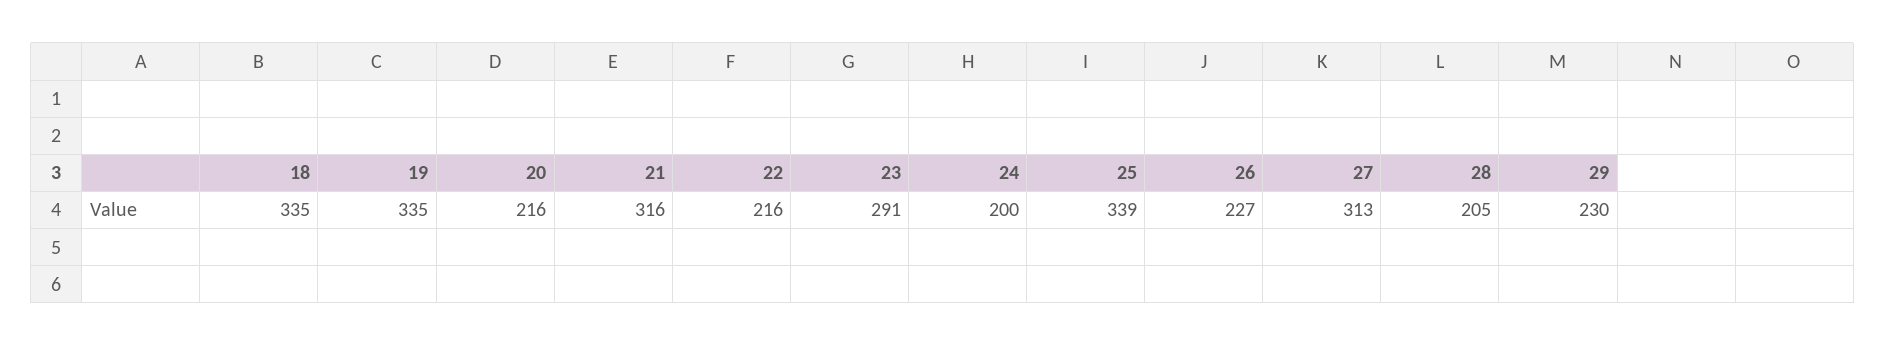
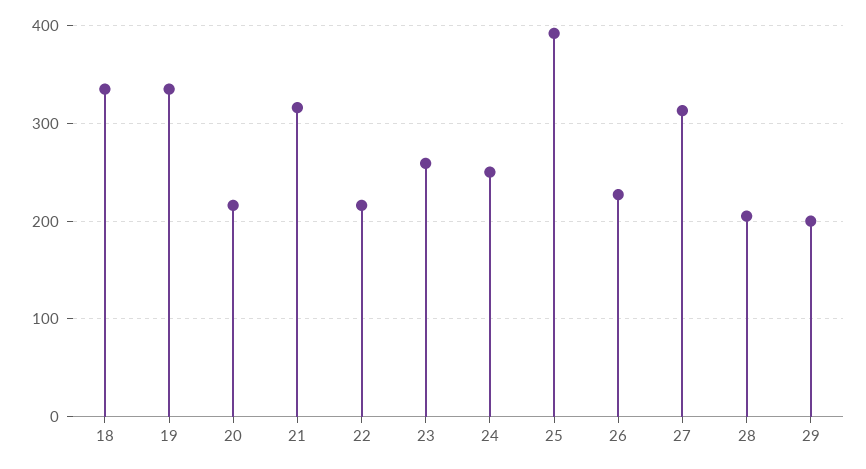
23: 291 -> 260
24: 200 -> 250
25: 339 -> 390
29: 230 -> 200

